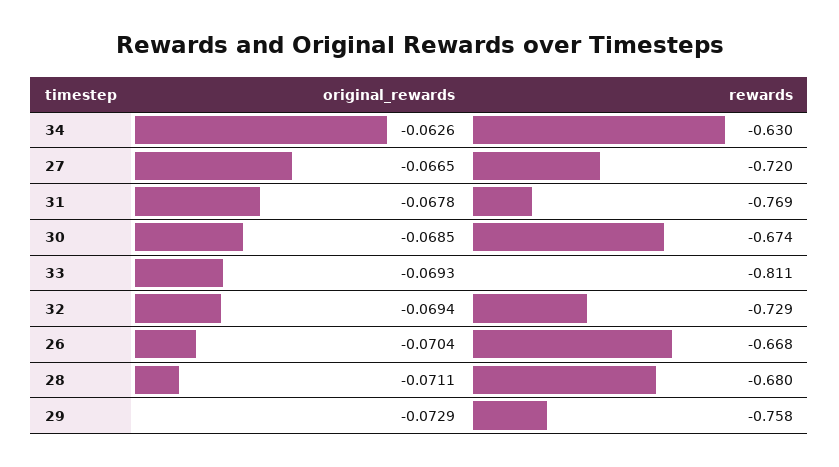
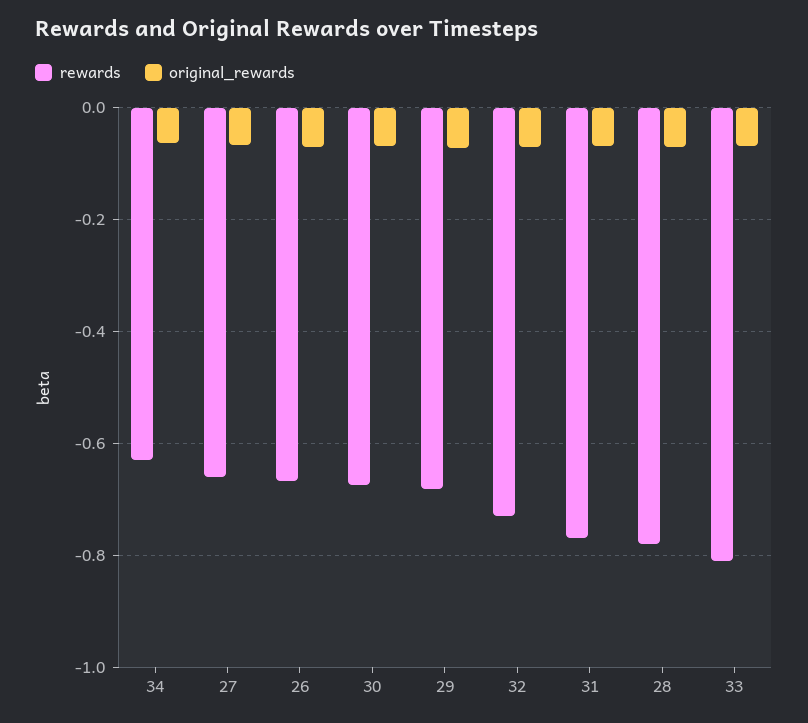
rewards, 27: -0.72 -> -0.66
rewards, 28: -0.68 -> -0.78
rewards, 29: -0.758 -> -0.68

